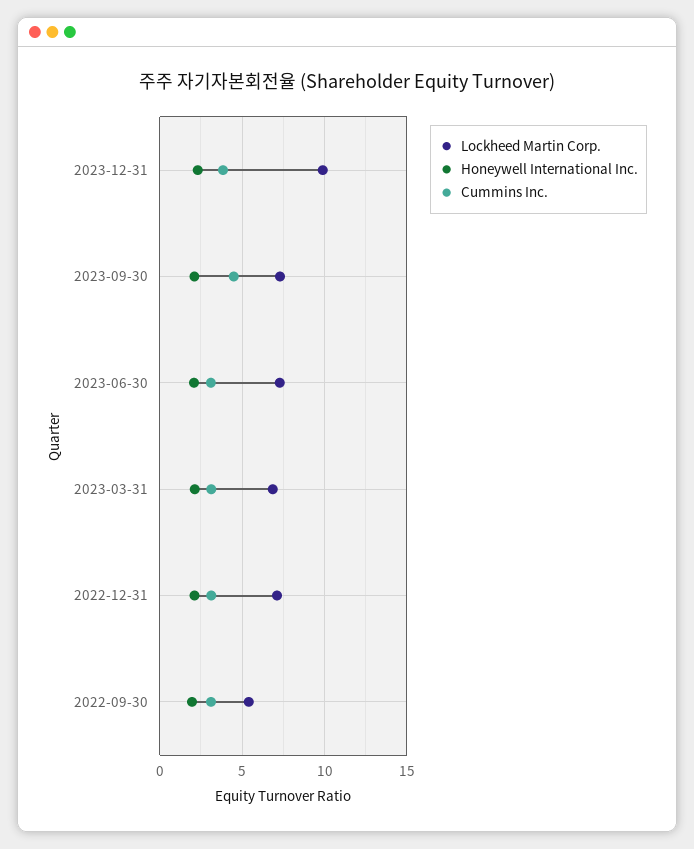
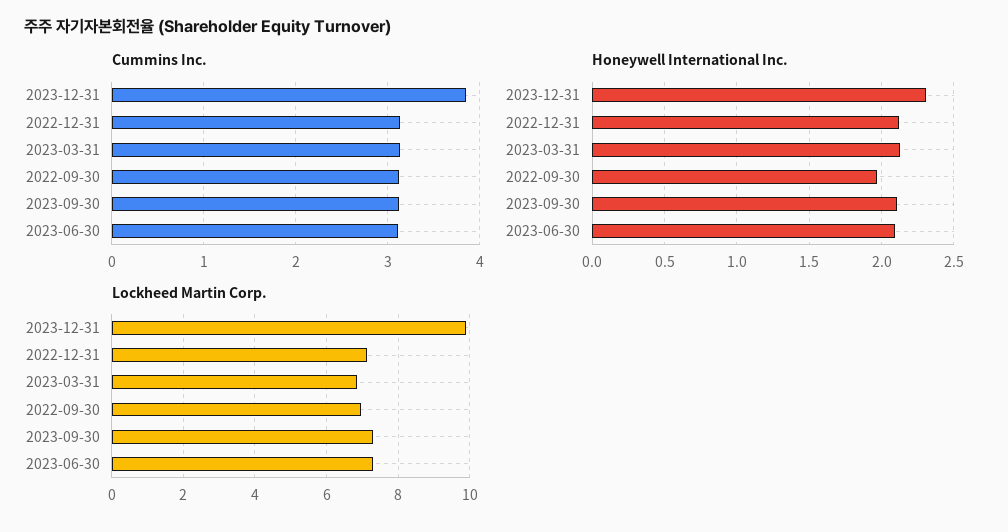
Cummins Inc., 2023-09-30: 4.5 -> 3.1
Lockheed Martin Corp., 2022-09-30: 5.5 -> 7

